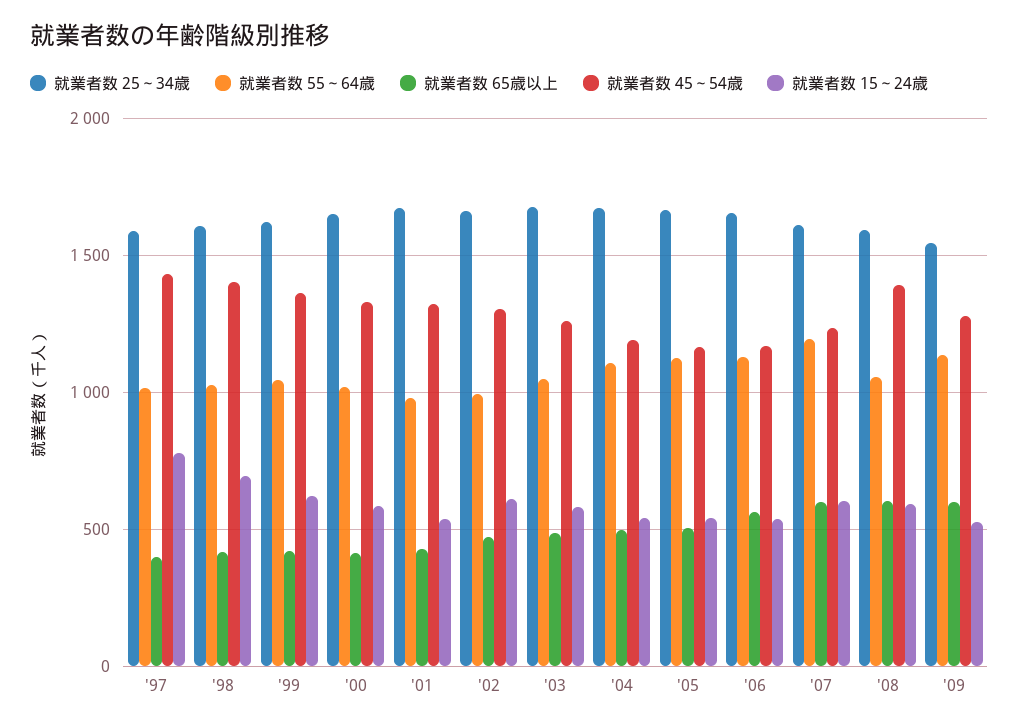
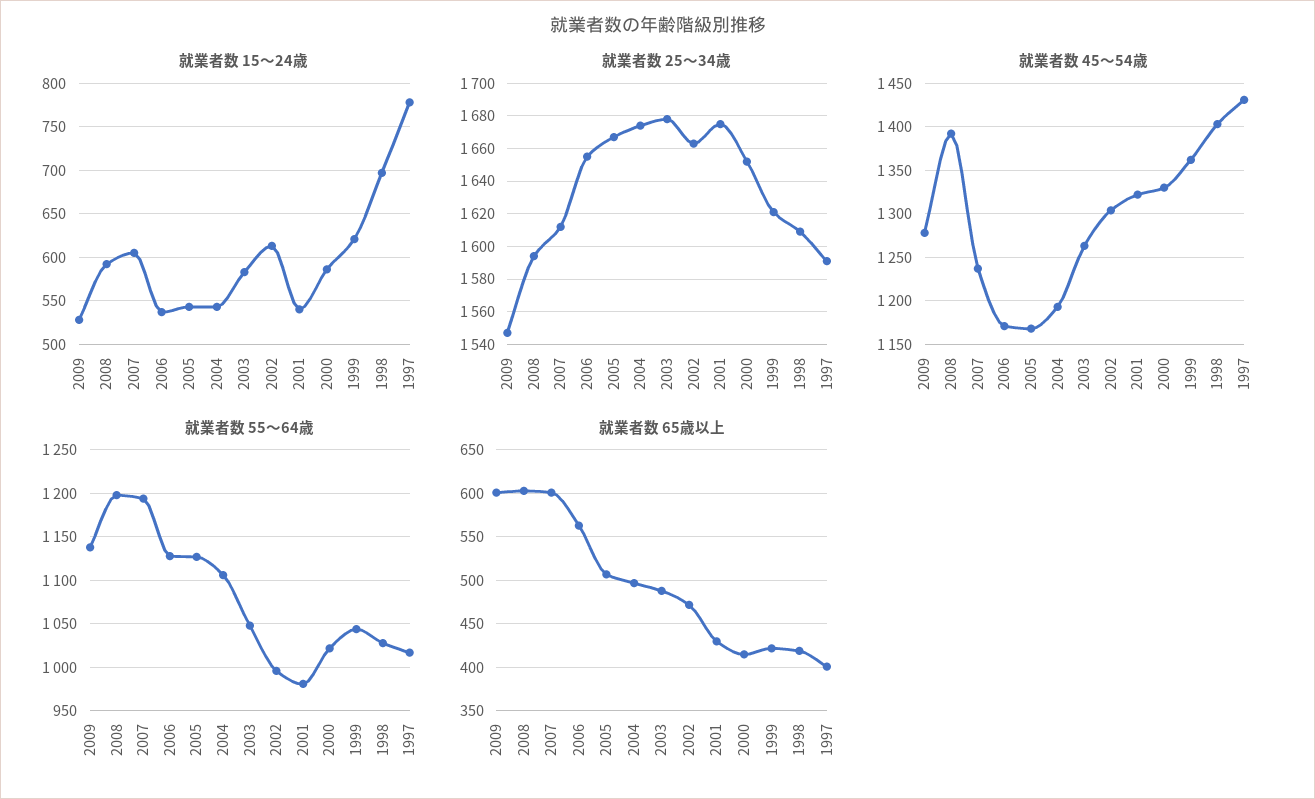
就業者数 55～64歳, '08: 1050 -> 1200

